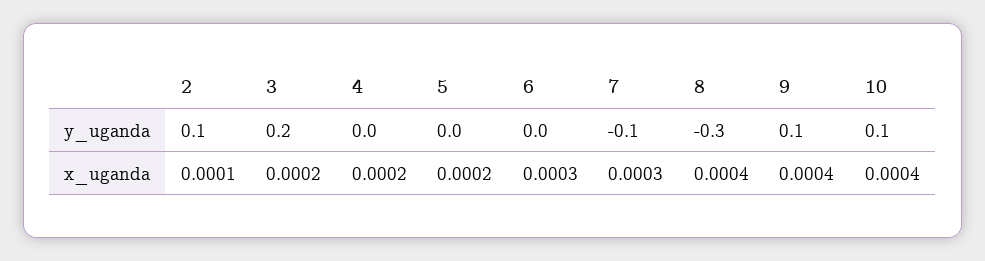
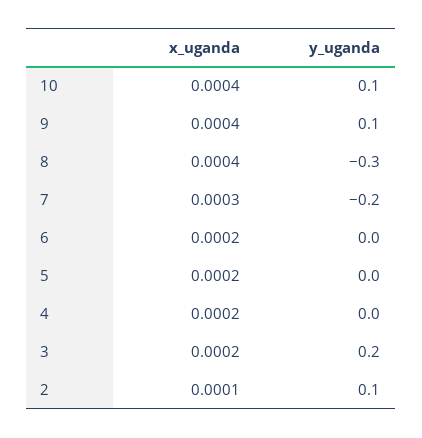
7, y_uganda: -0.1 -> -0.2
6, x_uganda: 0.0003 -> 0.0002

